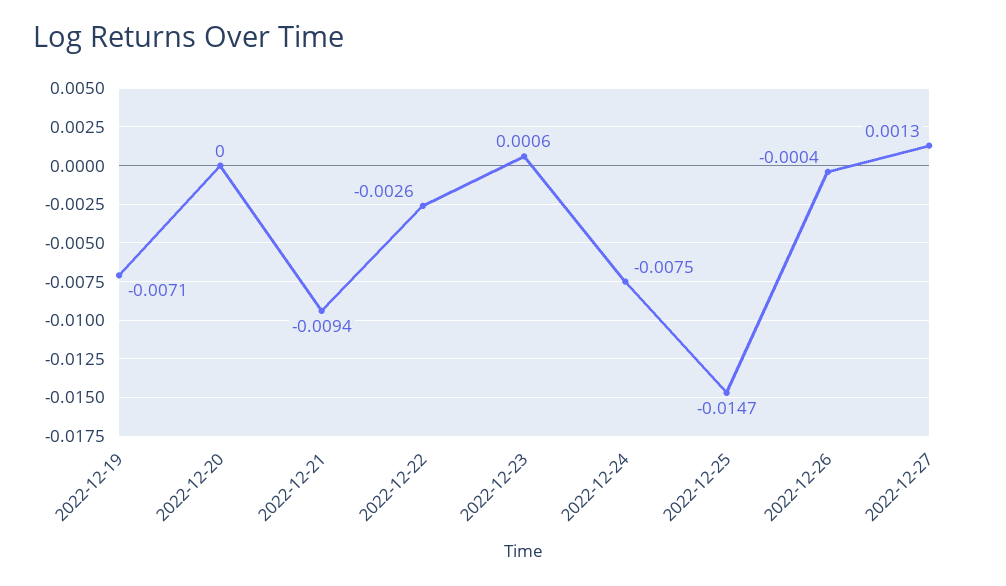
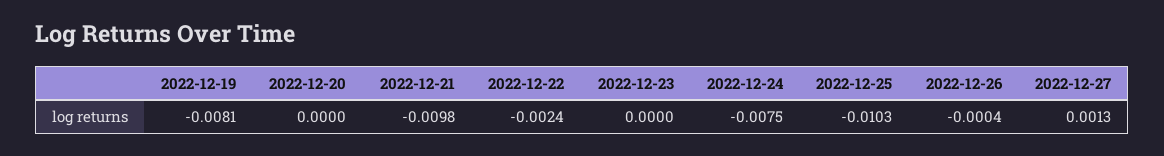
2022-12-19: -0.0071 -> -0.0081
2022-12-21: -0.0094 -> -0.0098
2022-12-22: -0.0026 -> -0.0024
2022-12-23: 0.0006 -> 0
2022-12-25: -0.0147 -> -0.0103

